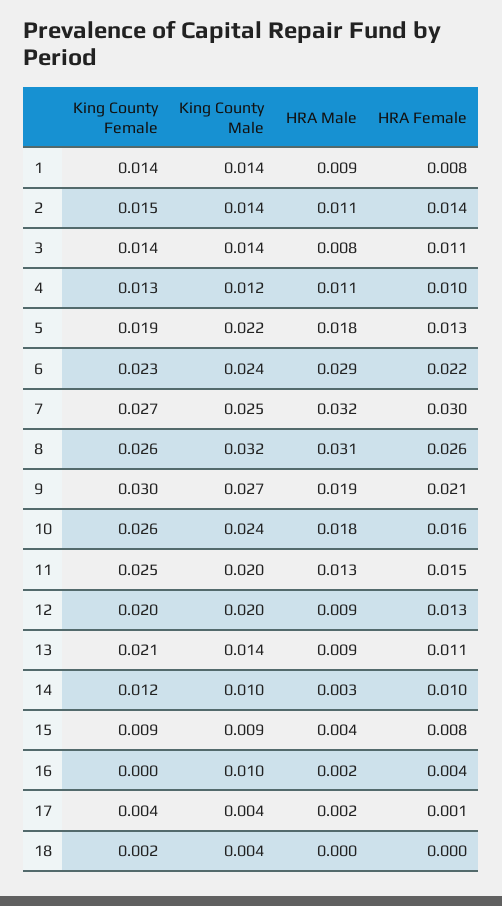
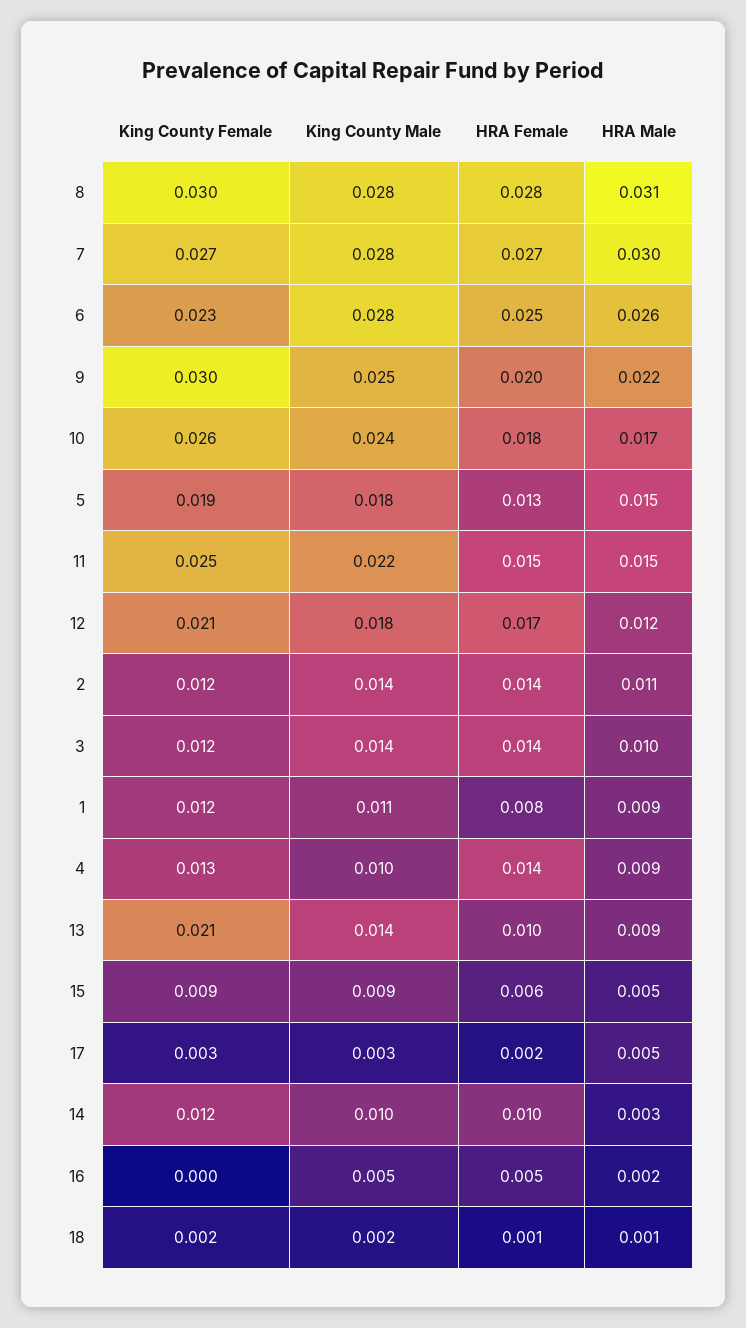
King County Female, 1: 0.014 -> 0.012
King County Male, 1: 0.014 -> 0.011
King County Female, 2: 0.015 -> 0.012
King County Female, 3: 0.014 -> 0.012
HRA Male, 3: 0.008 -> 0.01
HRA Female, 3: 0.011 -> 0.014
King County Male, 4: 0.012 -> 0.01
HRA Male, 4: 0.011 -> 0.009
HRA Female, 4: 0.01 -> 0.014
King County Male, 5: 0.022 -> 0.018
HRA Male, 5: 0.018 -> 0.015
King County Male, 6: 0.024 -> 0.028
HRA Male, 6: 0.029 -> 0.026
HRA Female, 6: 0.022 -> 0.025
King County Male, 7: 0.025 -> 0.028
HRA Male, 7: 0.032 -> 0.03
HRA Female, 7: 0.03 -> 0.027
King County Female, 8: 0.026 -> 0.03
King County Male, 8: 0.032 -> 0.028
HRA Female, 8: 0.026 -> 0.028
King County Male, 9: 0.027 -> 0.025
HRA Male, 9: 0.019 -> 0.022
HRA Female, 9: 0.021 -> 0.02
HRA Male, 10: 0.018 -> 0.017
HRA Female, 10: 0.016 -> 0.018
King County Male, 11: 0.02 -> 0.022
HRA Male, 11: 0.013 -> 0.015
King County Female, 12: 0.02 -> 0.021
King County Male, 12: 0.02 -> 0.018
HRA Male, 12: 0.009 -> 0.012
HRA Female, 12: 0.013 -> 0.017
HRA Female, 13: 0.011 -> 0.01
HRA Male, 15: 0.004 -> 0.005
HRA Female, 15: 0.008 -> 0.006
King County Male, 16: 0.01 -> 0.005
HRA Female, 16: 0.004 -> 0.005
King County Female, 17: 0.004 -> 0.003
King County Male, 17: 0.004 -> 0.003
HRA Male, 17: 0.002 -> 0.005
HRA Female, 17: 0.001 -> 0.002
King County Male, 18: 0.004 -> 0.002
HRA Male, 18: 0 -> 0.001
HRA Female, 18: 0 -> 0.001

